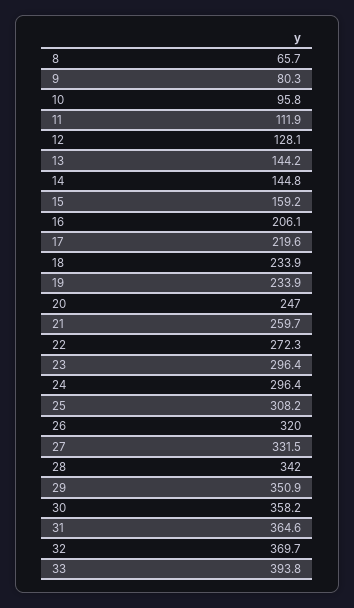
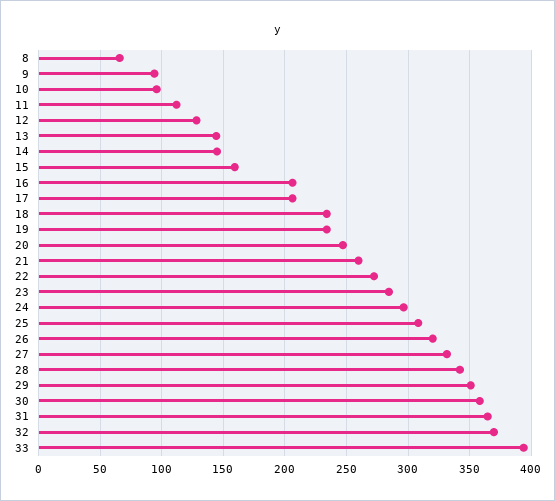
9: 80.3 -> 95
17: 219.6 -> 205
23: 296.4 -> 285

